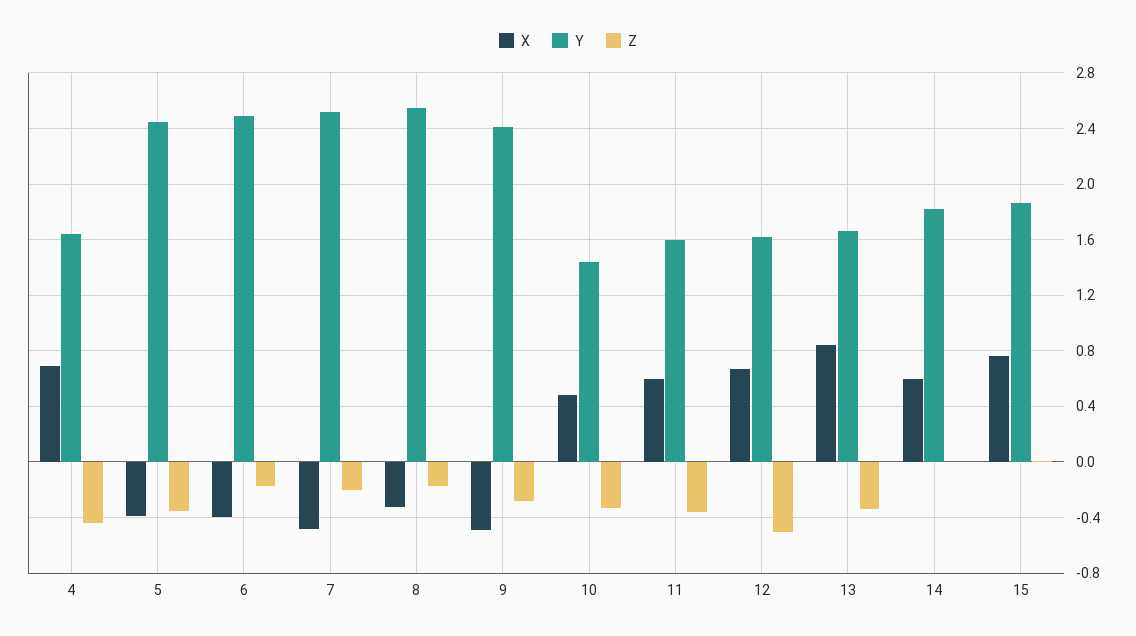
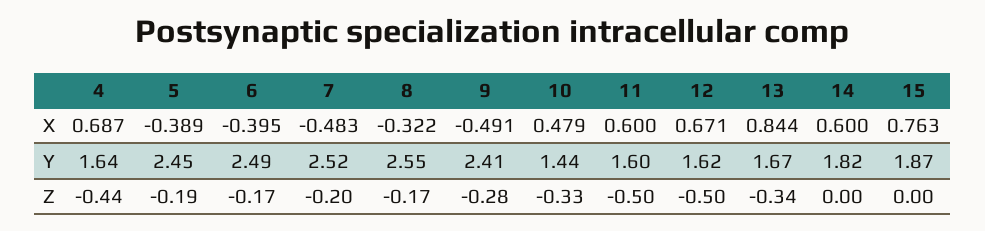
Z, 5: -0.35 -> -0.19
Z, 11: -0.35 -> -0.5

